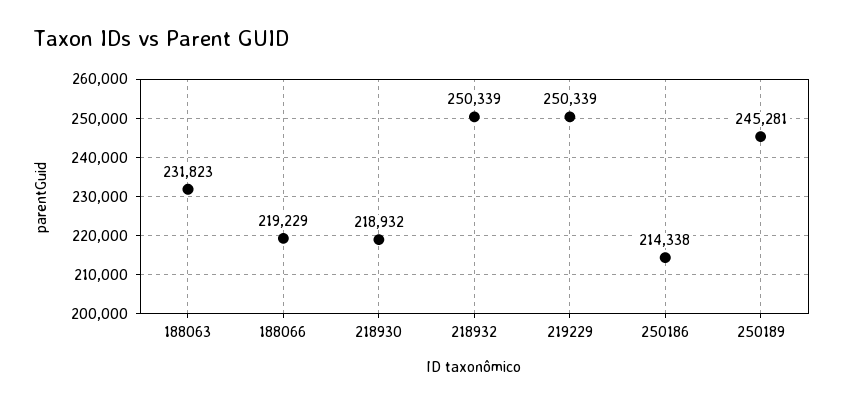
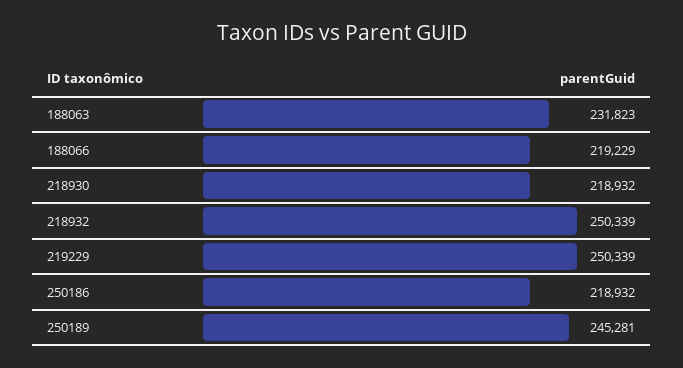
250186: 214338 -> 218932

